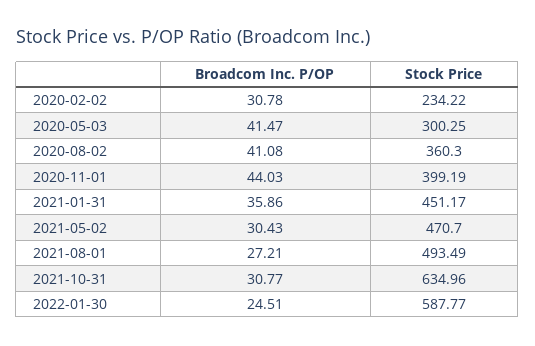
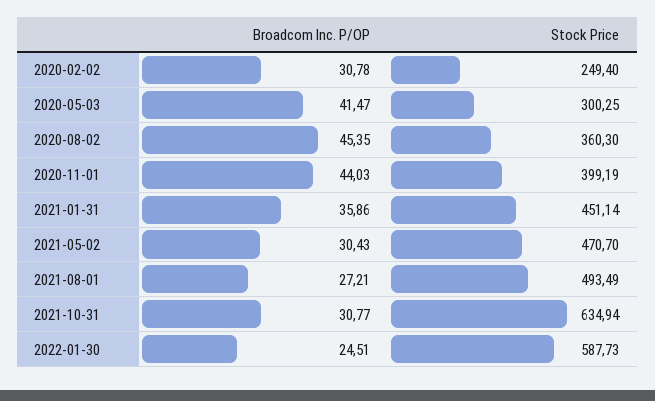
Stock Price, 2020-02-02: 234.22 -> 249.4
Broadcom Inc. P/OP, 2020-08-02: 41.08 -> 45.35
Stock Price, 2021-01-31: 451.17 -> 451.14
Stock Price, 2021-10-31: 634.96 -> 634.94
Stock Price, 2022-01-30: 587.77 -> 587.73

